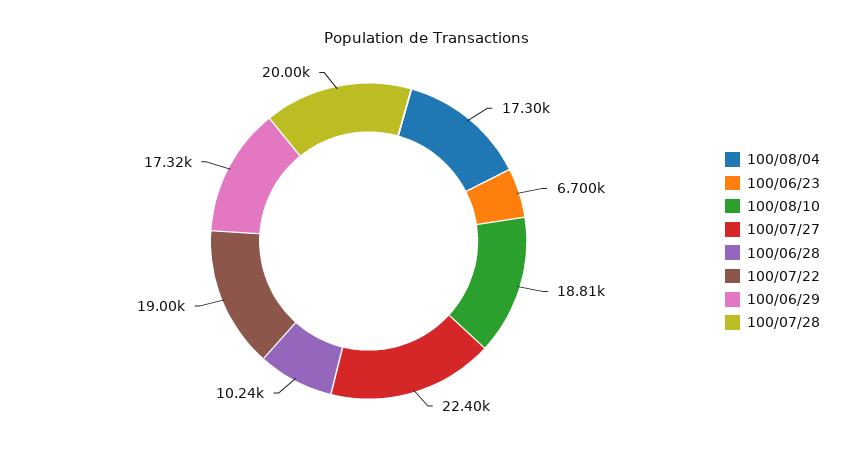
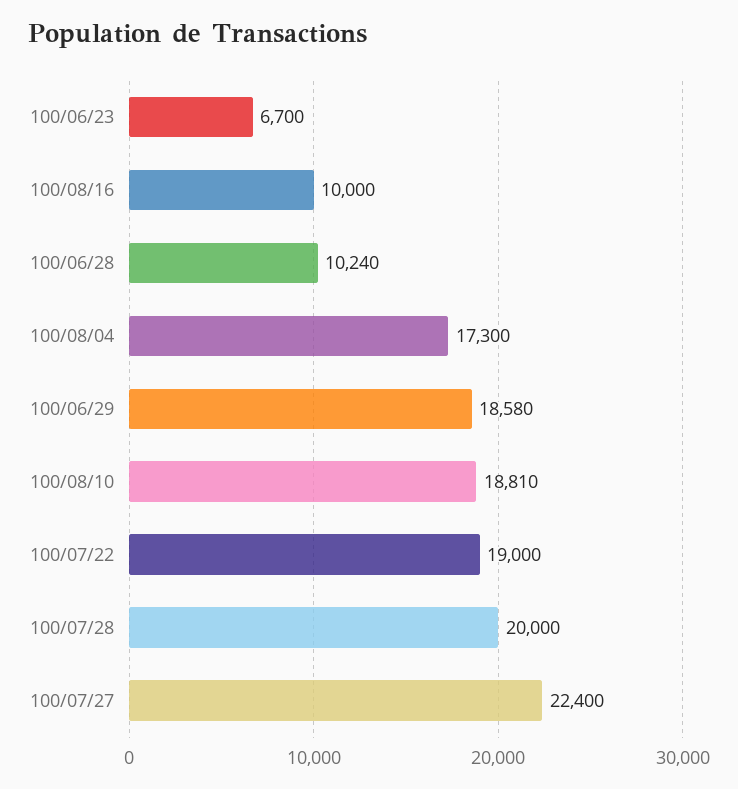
100/06/29: 17320 -> 18580
100/08/16: none -> 10000

